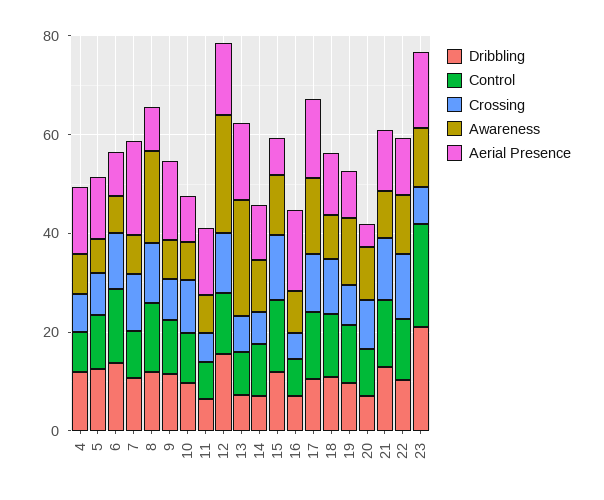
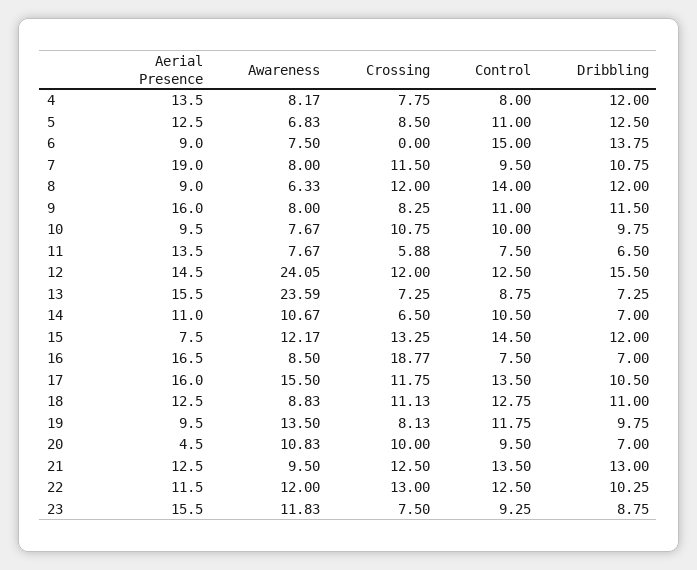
Crossing, 6: 10 -> 0
Awareness, 8: 20 -> 6.33
Crossing, 16: 5 -> 18.77
Dribbling, 23: 20 -> 8.75
Control, 23: 20 -> 9.25

